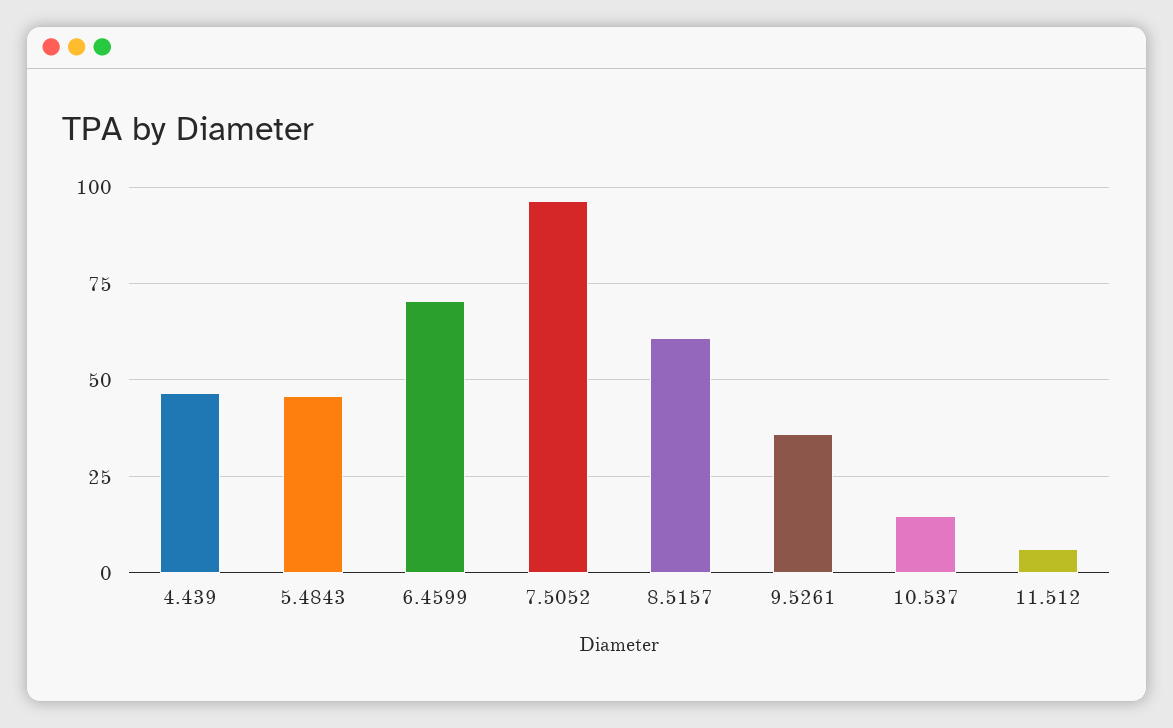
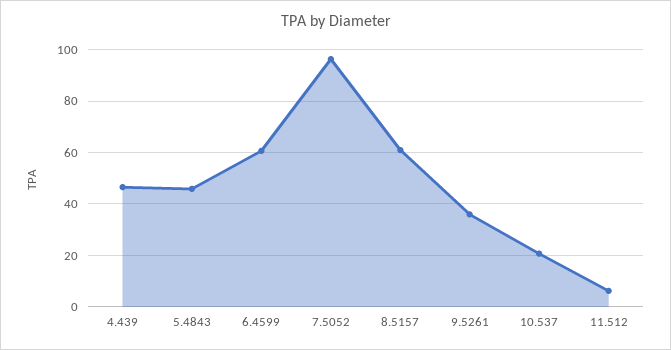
6.4599: 70 -> 60
10.537: 15 -> 20

